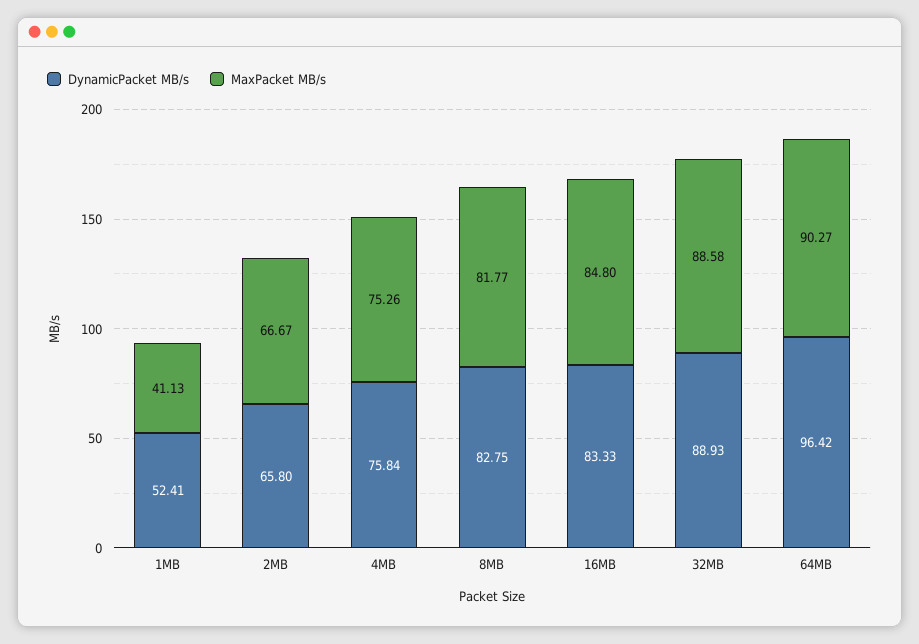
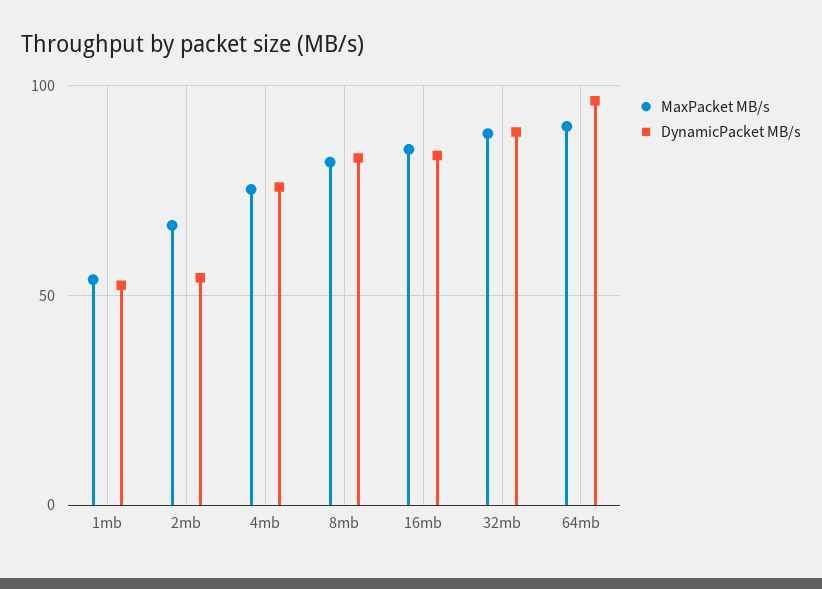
MaxPacket MB/s, 1MB: 41.13 -> 55
DynamicPacket MB/s, 2MB: 65.8 -> 55

